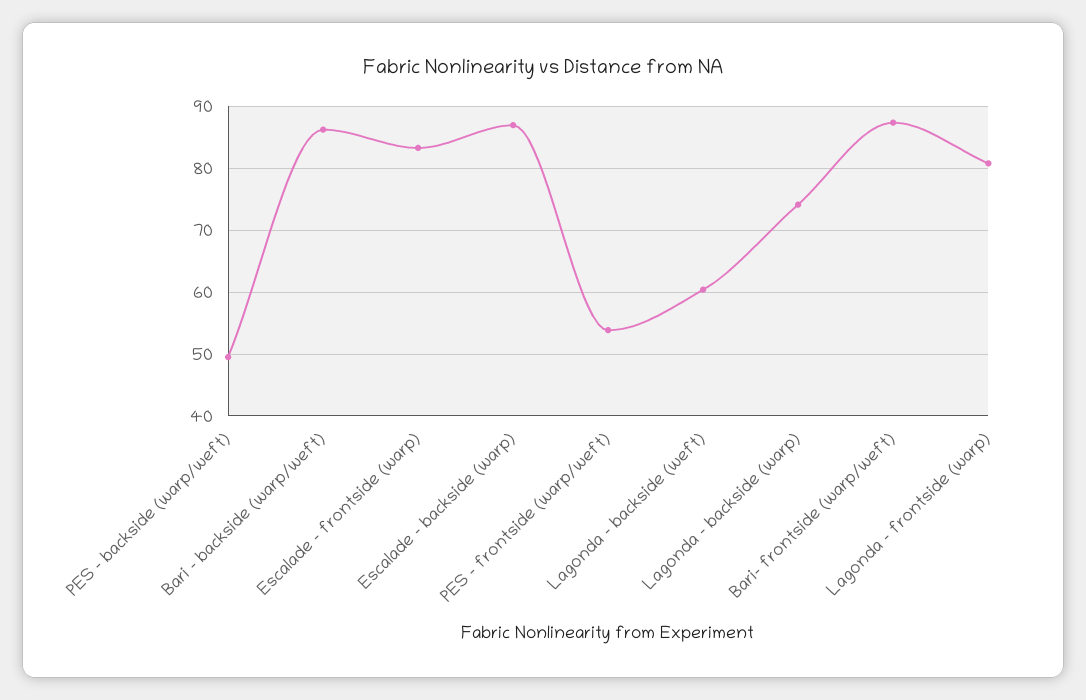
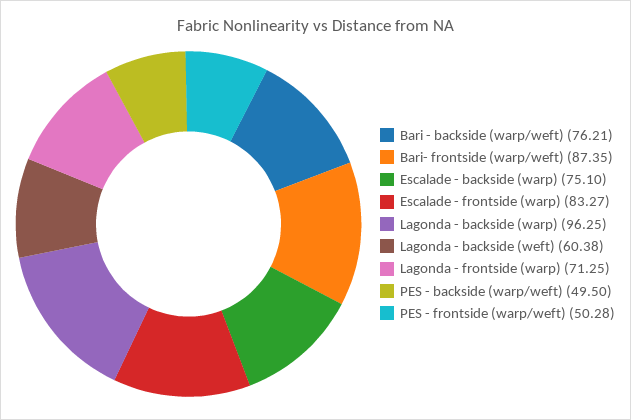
Bari - backside (warp/weft): 86 -> 76.21
Escalade - backside (warp): 87 -> 75.1
PES - frontside (warp/weft): 54 -> 50.28
Lagonda - backside (warp): 74 -> 96.25
Lagonda - frontside (warp): 81 -> 71.25

